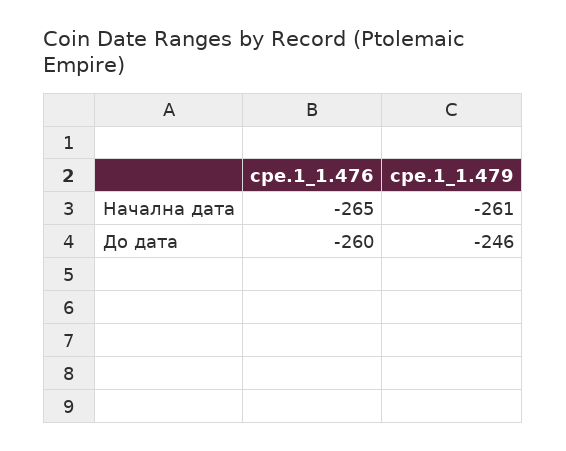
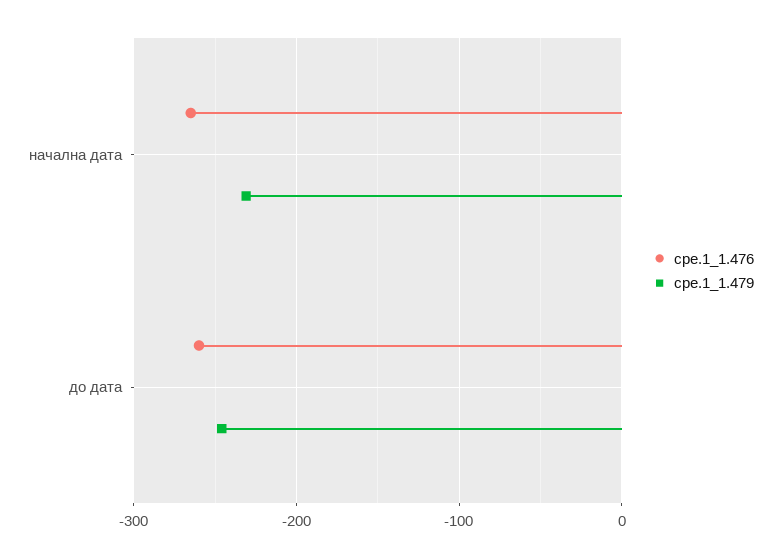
cpe.1_1.479, Начална дата: -261 -> -230

